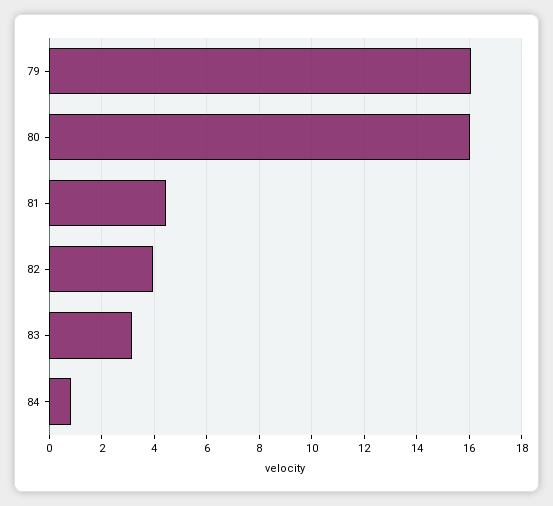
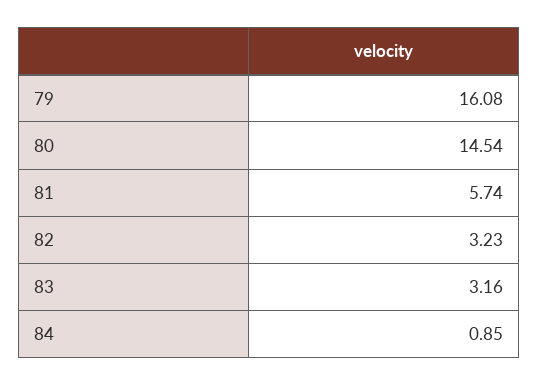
80: 16 -> 14.54
81: 4.5 -> 5.74
82: 4 -> 3.23

